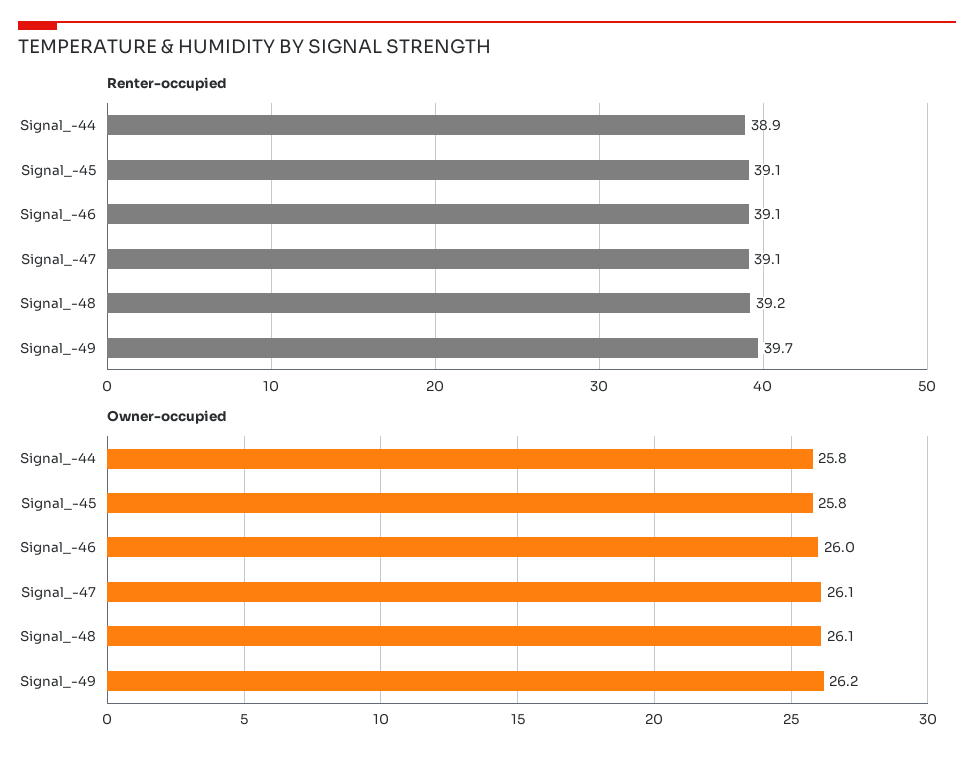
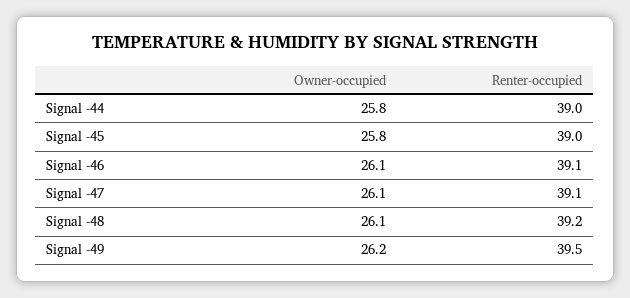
Renter-occupied, Signal_-44: 38.9 -> 39
Renter-occupied, Signal_-45: 39.1 -> 39
Renter-occupied, Signal_-49: 39.7 -> 39.5
Owner-occupied, Signal_-46: 26 -> 26.1

